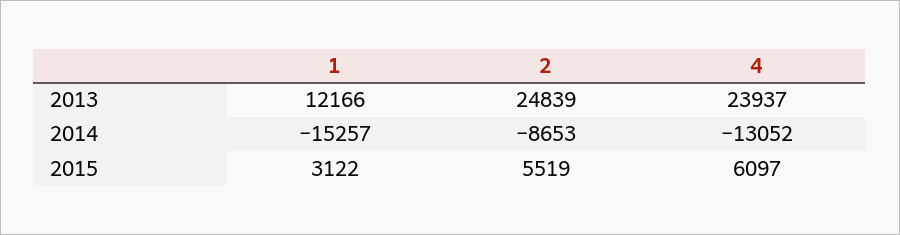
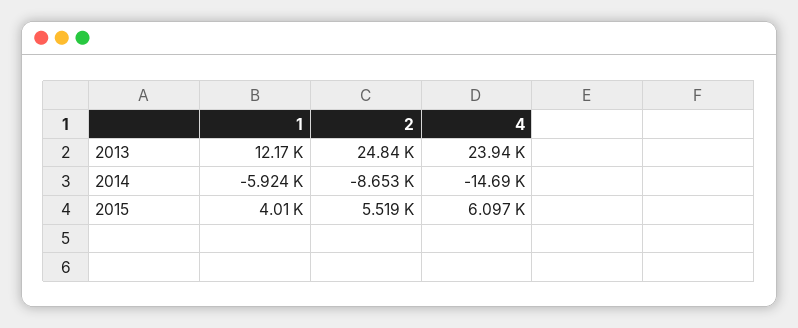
1, 2014: -15257 -> -5924
4, 2014: -13052 -> -14690
1, 2015: 3122 -> 4010

